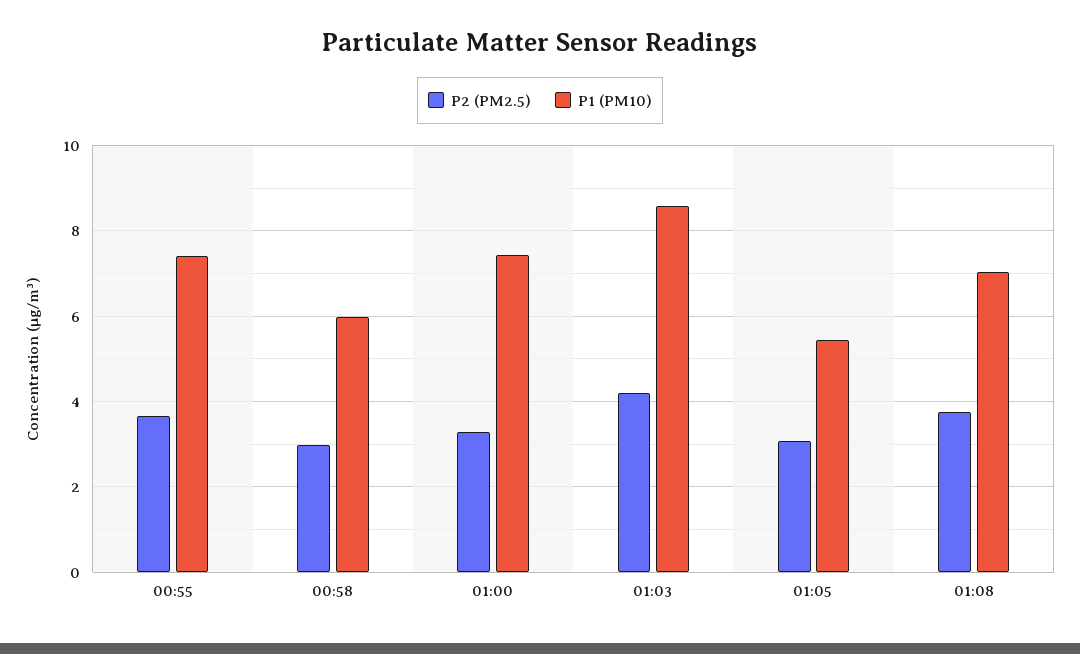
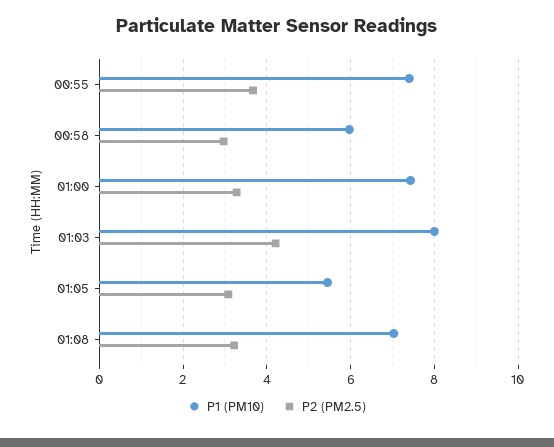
P1 (PM10), 01:03: 8.6 -> 8
P2 (PM2.5), 01:08: 3.8 -> 3.2

